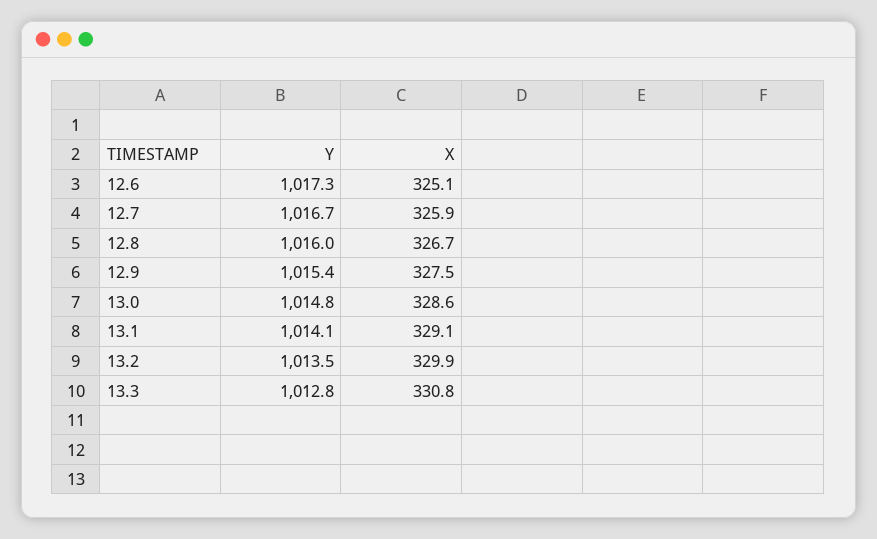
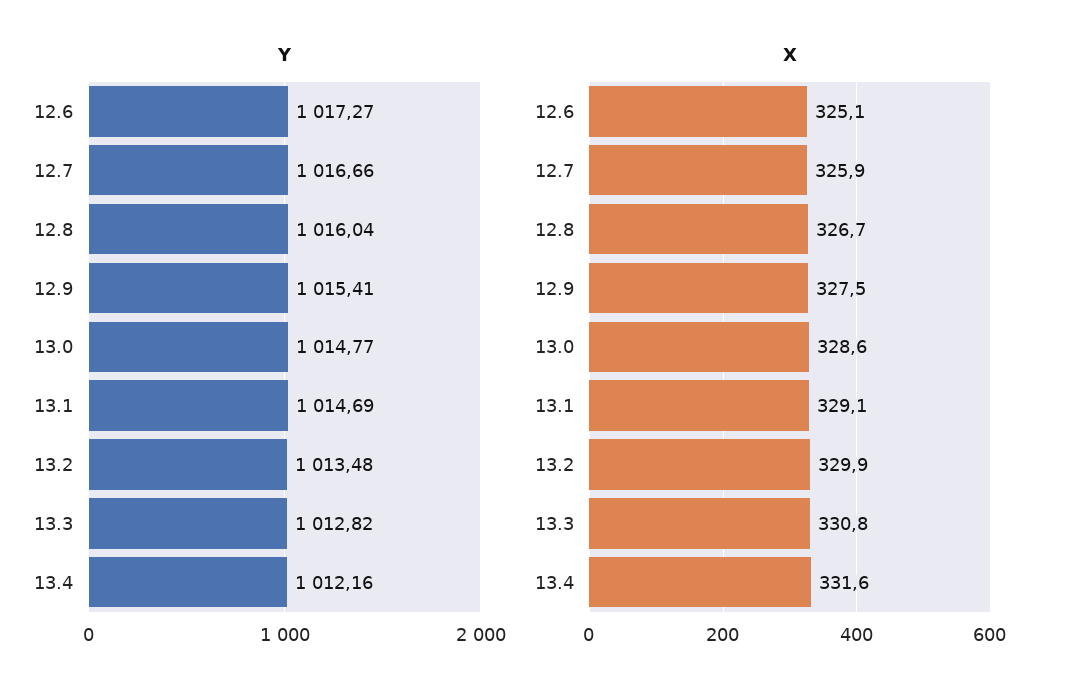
Y, 13.1: 1014.1 -> 1014.69
Y, 13.4: none -> 1012.16
X, 13.4: none -> 331.6

